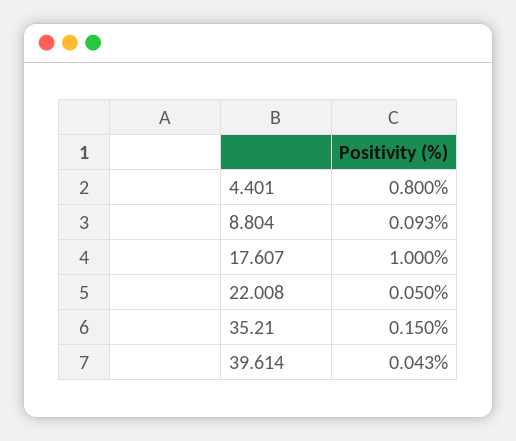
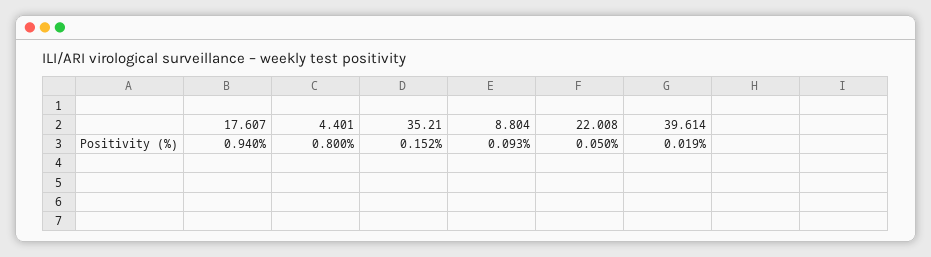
17.607: 1 -> 0.94
35.21: 0.15 -> 0.152
39.614: 0.043 -> 0.019

